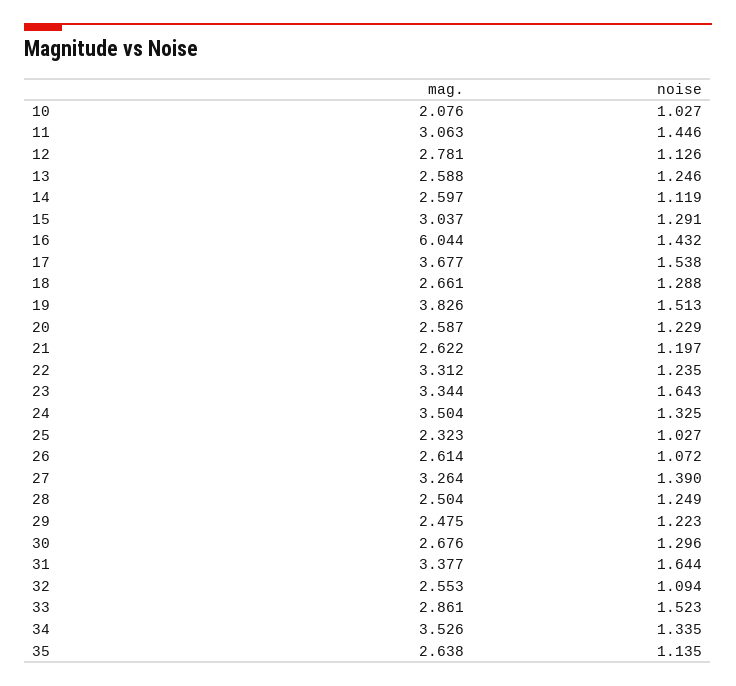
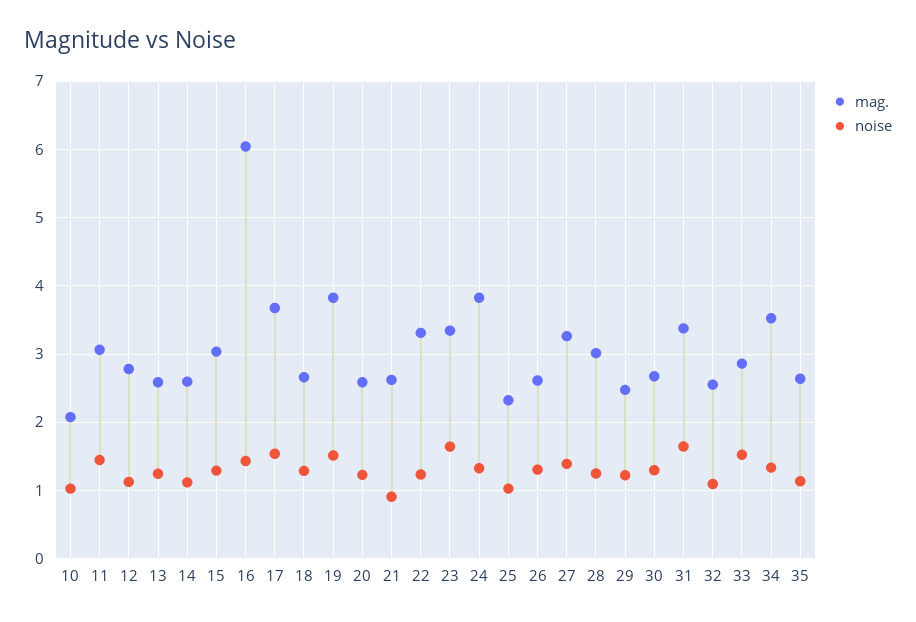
noise, 21: 1.197 -> 0.9
mag., 24: 3.504 -> 3.8
noise, 26: 1.072 -> 1.3
mag., 28: 2.504 -> 3

